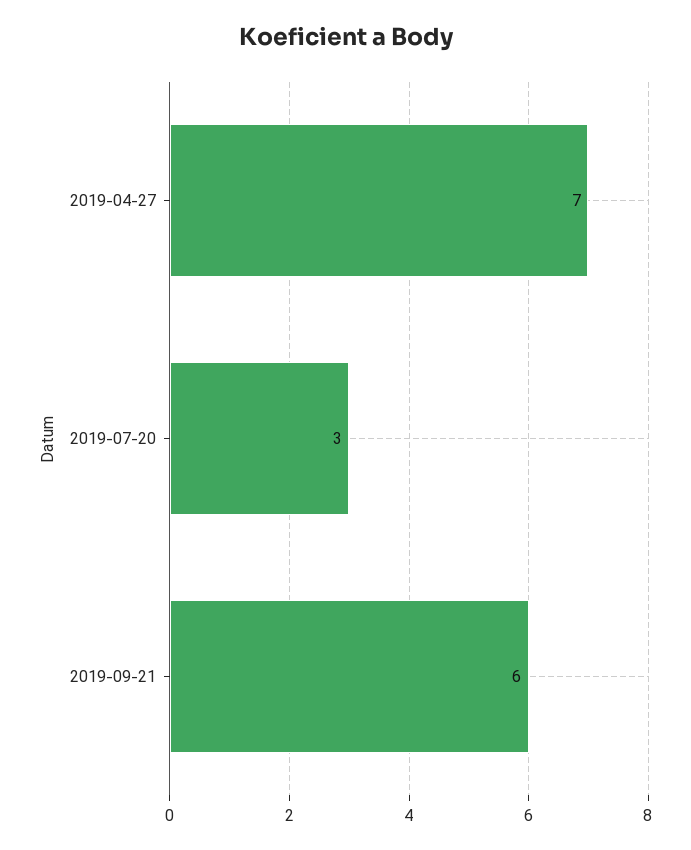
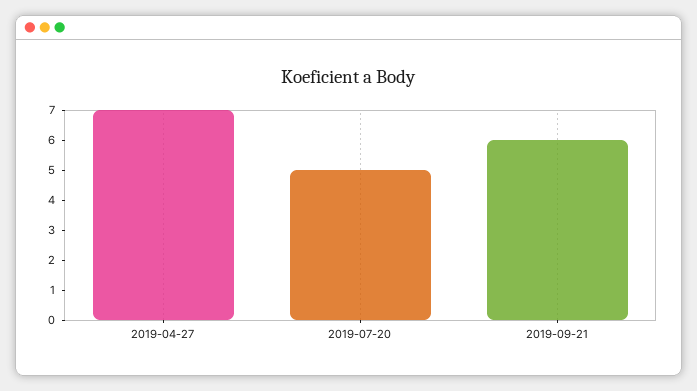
2019-07-20: 3 -> 5

